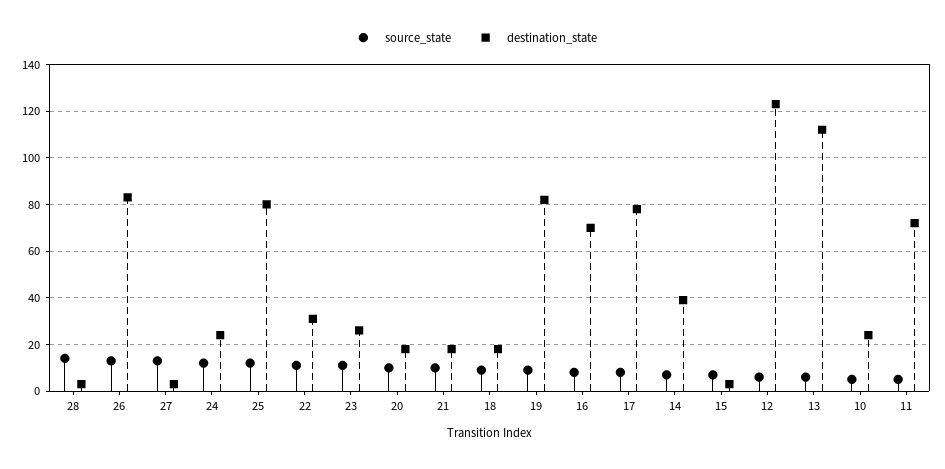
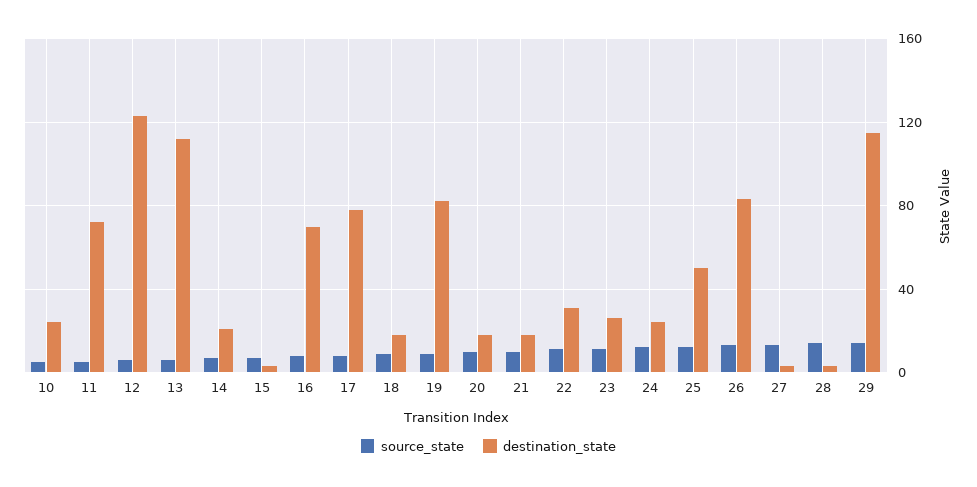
destination_state, 25: 80 -> 50
destination_state, 14: 40 -> 20
source_state, 29: none -> 15
destination_state, 29: none -> 115

